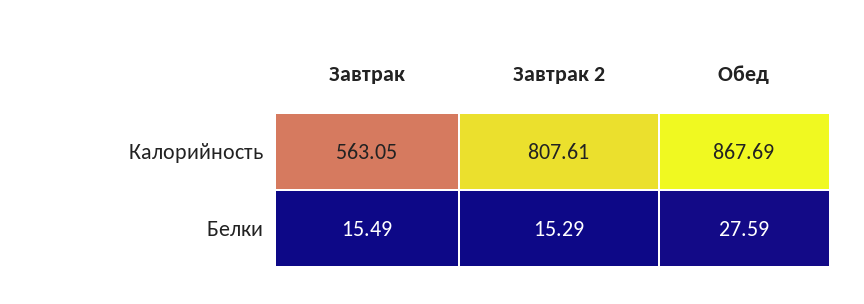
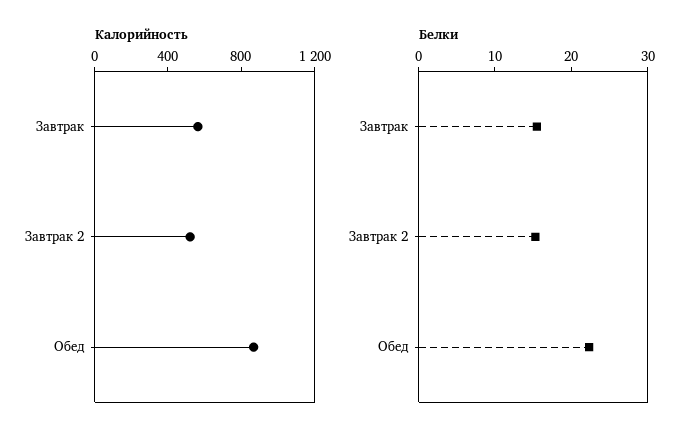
Калорийность, Завтрак 2: 807.61 -> 500
Белки, Обед: 27.59 -> 22

